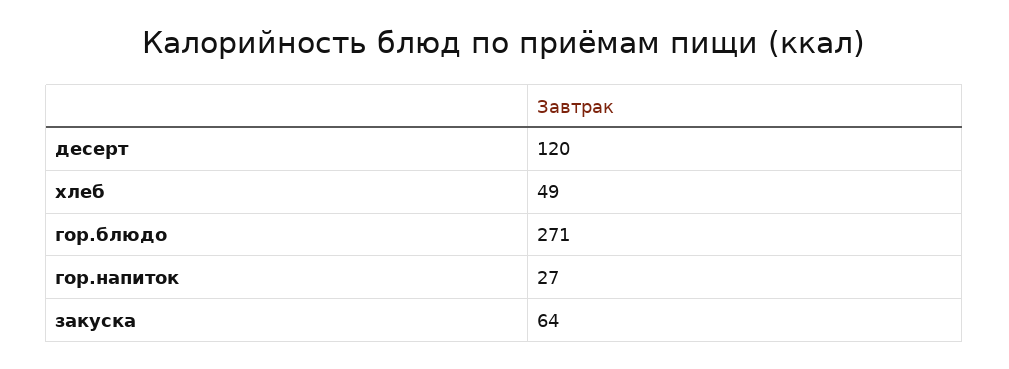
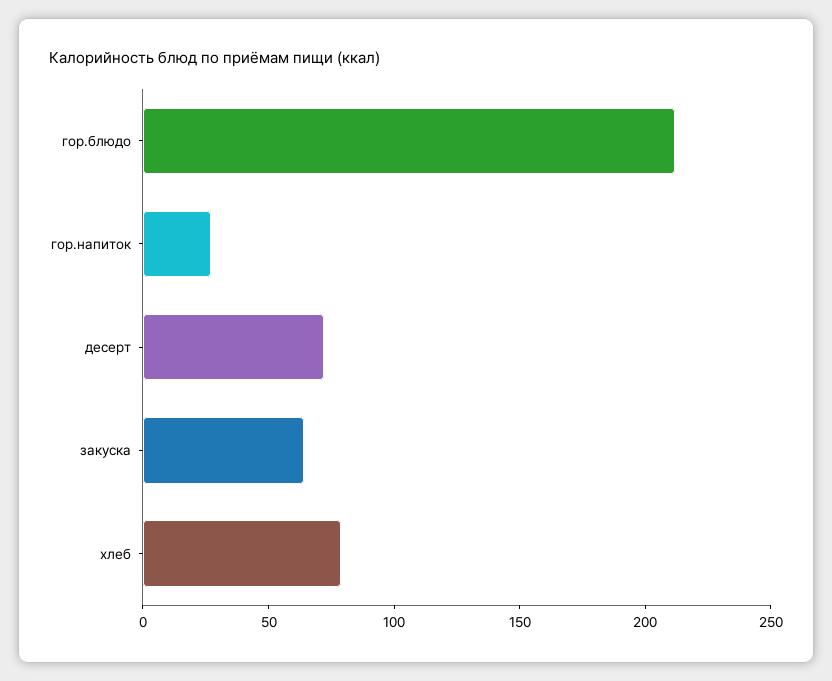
десерт: 120 -> 70
хлеб: 49 -> 80
гор.блюдо: 271 -> 210

